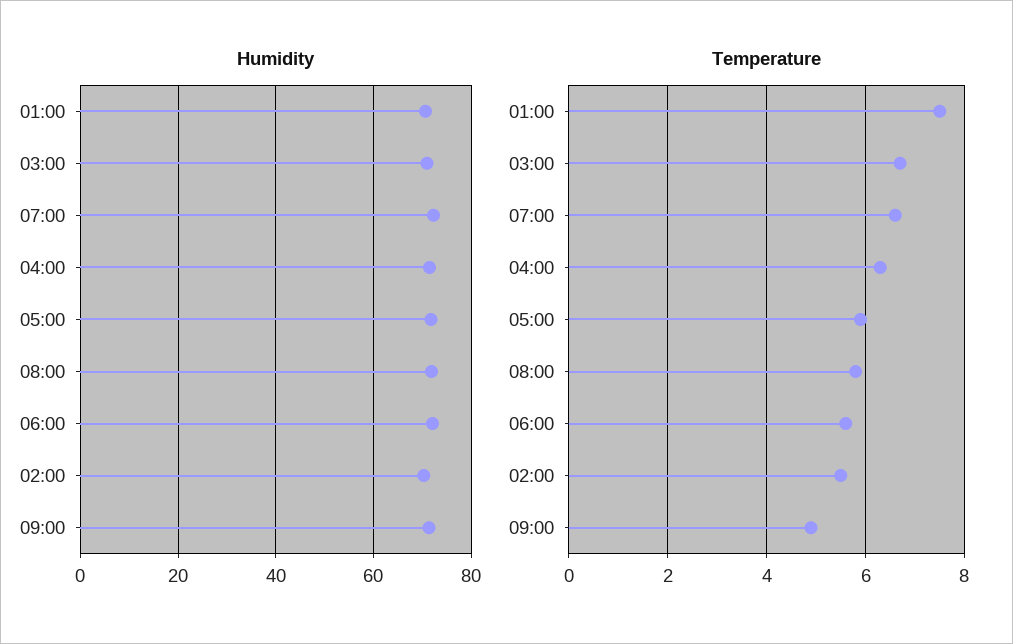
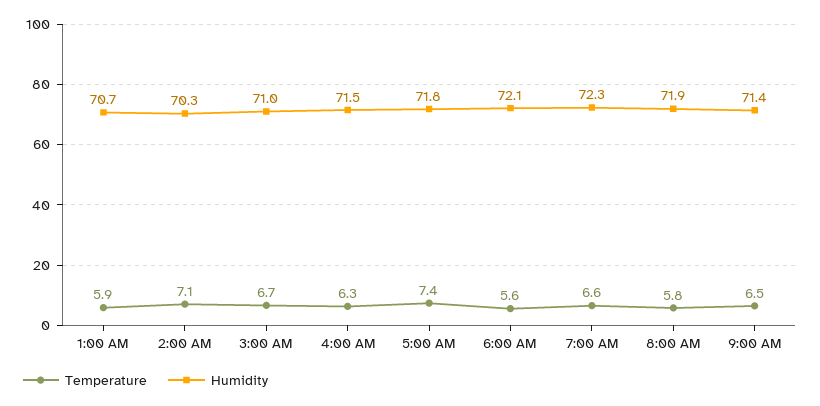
Temperature, 01:00: 7.5 -> 5.9
Temperature, 05:00: 6 -> 7.4
Temperature, 02:00: 5.5 -> 7.1
Temperature, 09:00: 5 -> 6.5

